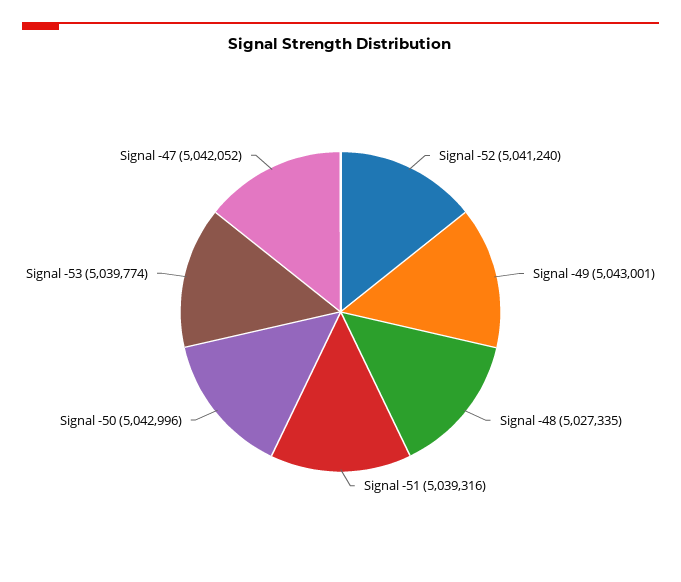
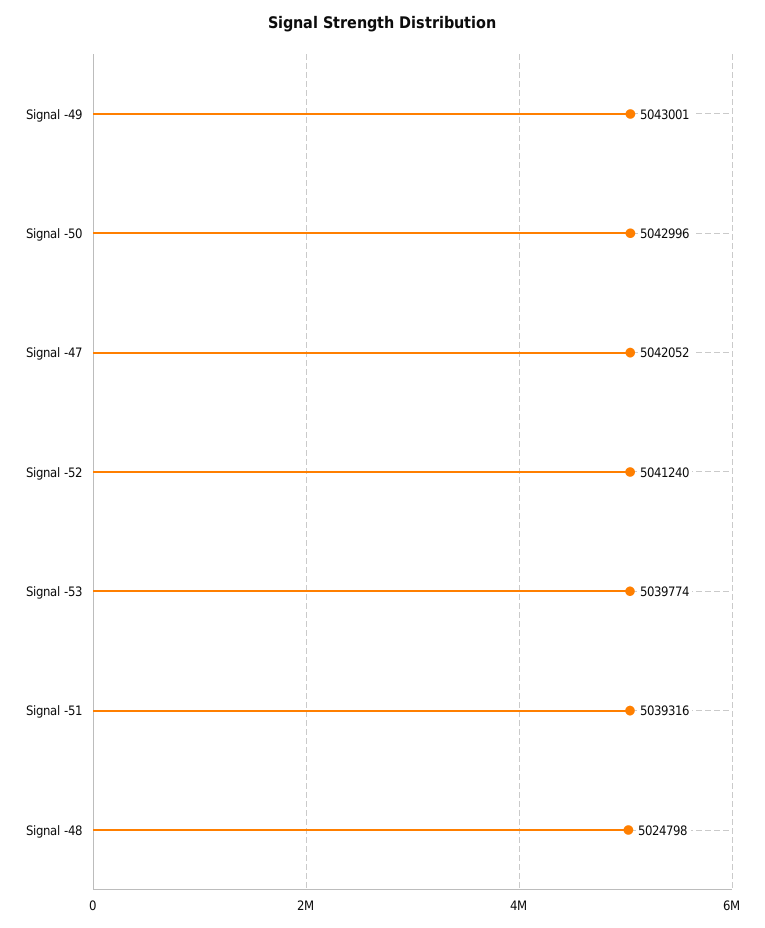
Signal -48: 5027335 -> 5024798

